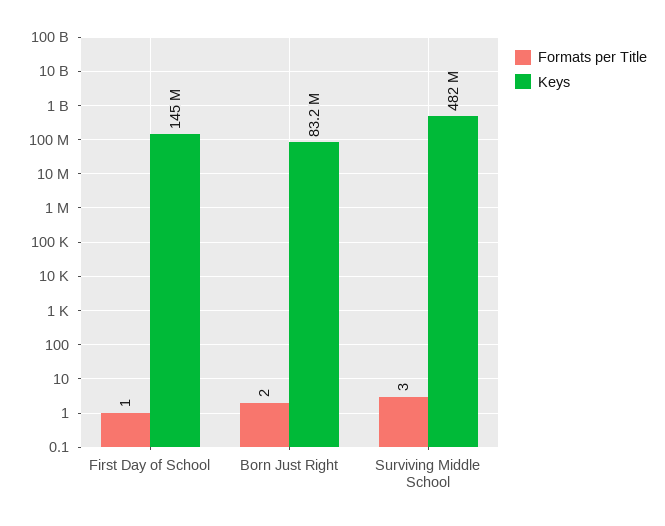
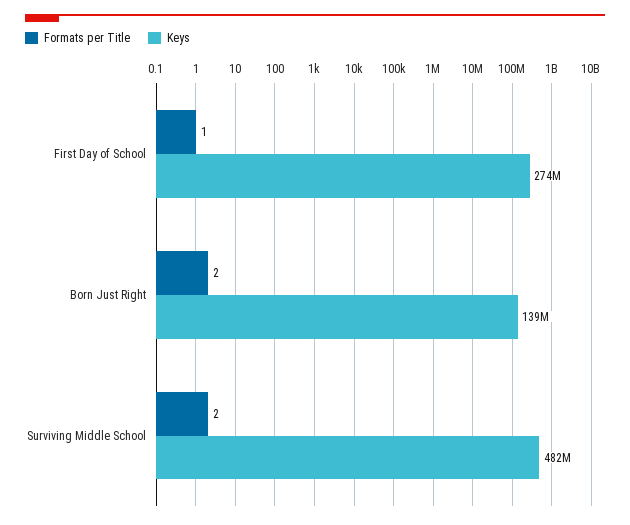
Keys, First Day of School: 145000000 -> 274000000
Keys, Born Just Right: 83200000 -> 139000000
Formats per Title, Surviving Middle School: 3 -> 2

